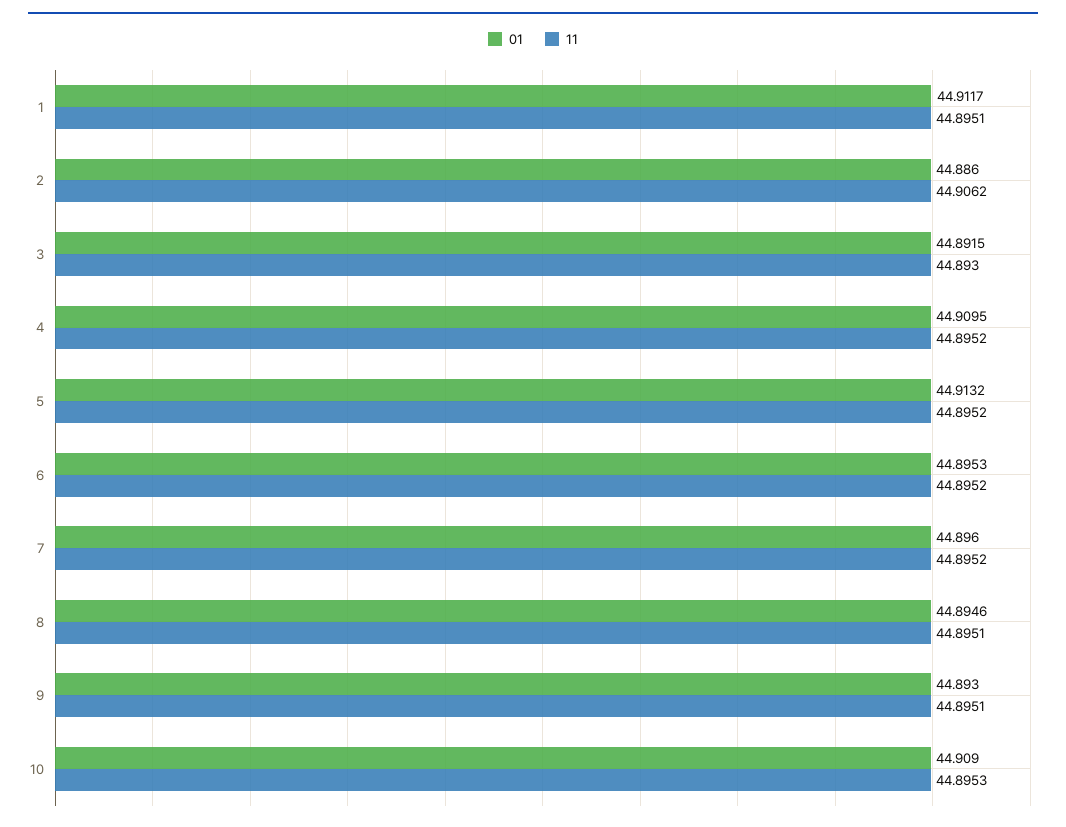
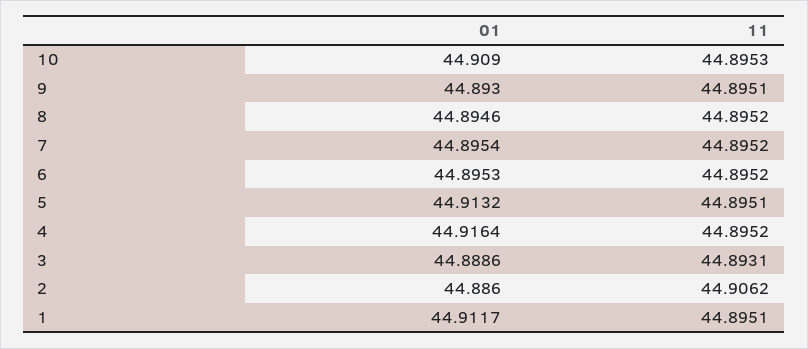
01, 3: 44.8915 -> 44.8886
11, 3: 44.893 -> 44.8931
01, 4: 44.9095 -> 44.9164
11, 5: 44.8952 -> 44.8951
01, 7: 44.896 -> 44.8954
11, 8: 44.8951 -> 44.8952

